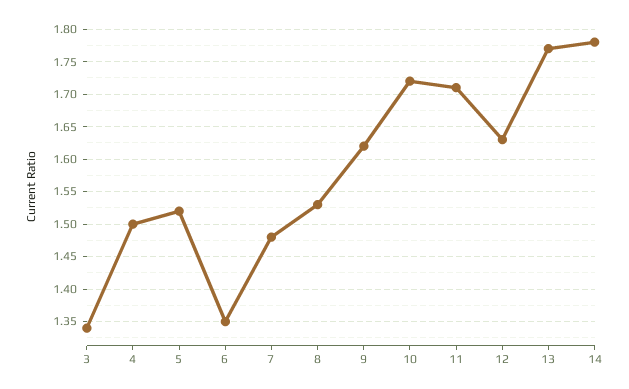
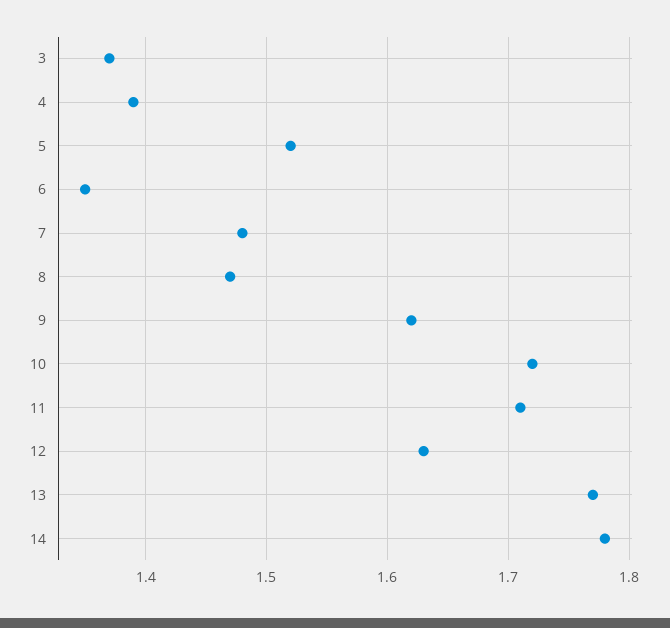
3: 1.34 -> 1.37
4: 1.5 -> 1.39
8: 1.53 -> 1.47

